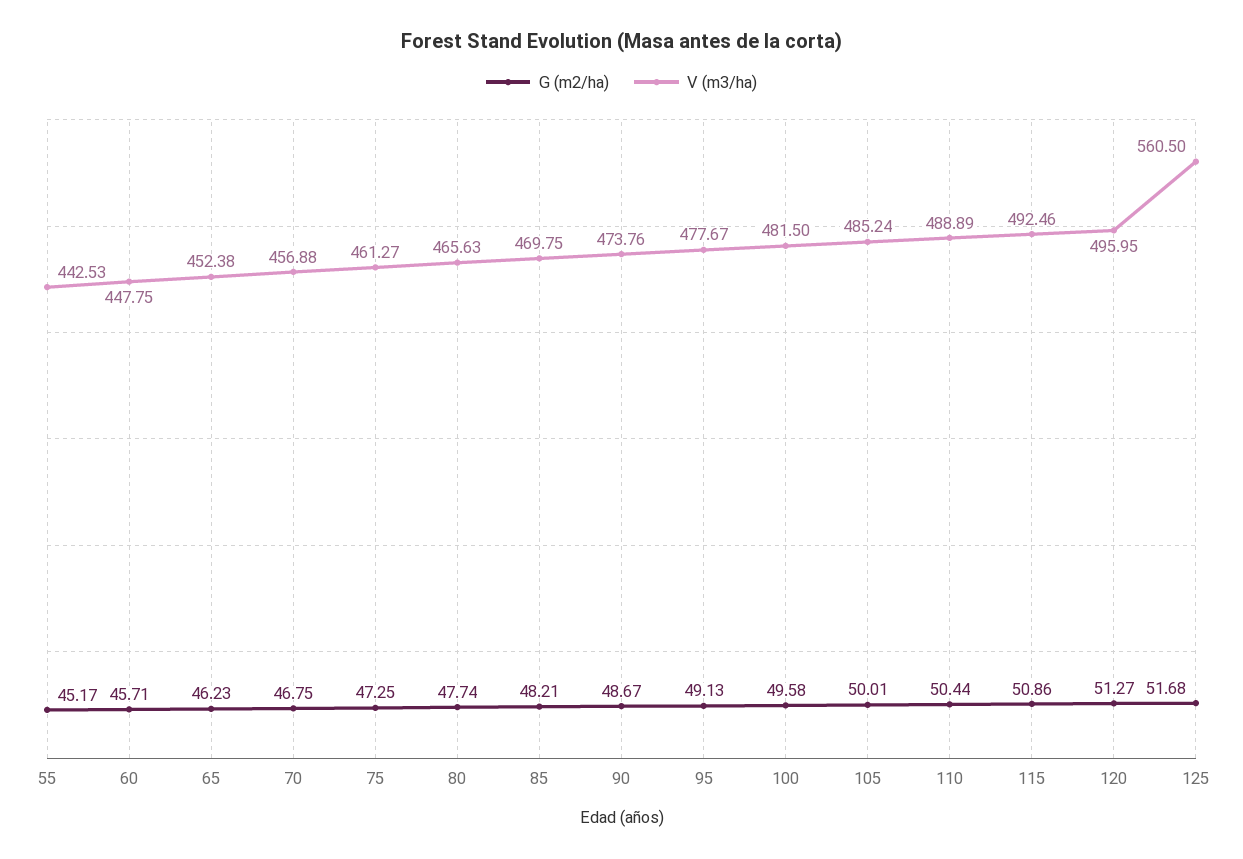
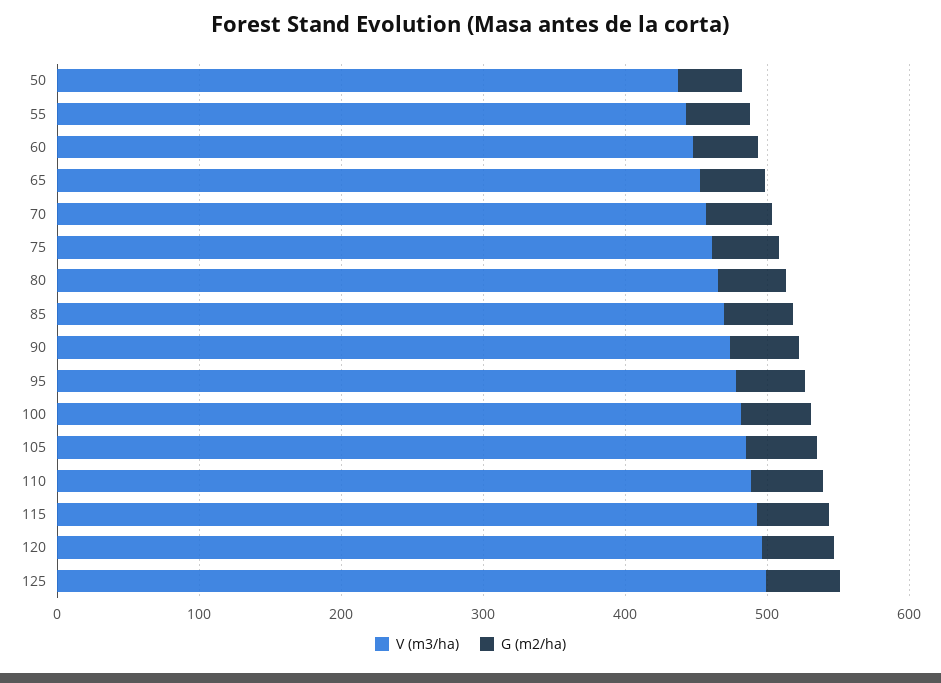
V (m3/ha), 125: 560.5 -> 500
V (m3/ha), 50: none -> 440
G (m2/ha), 50: none -> 40

